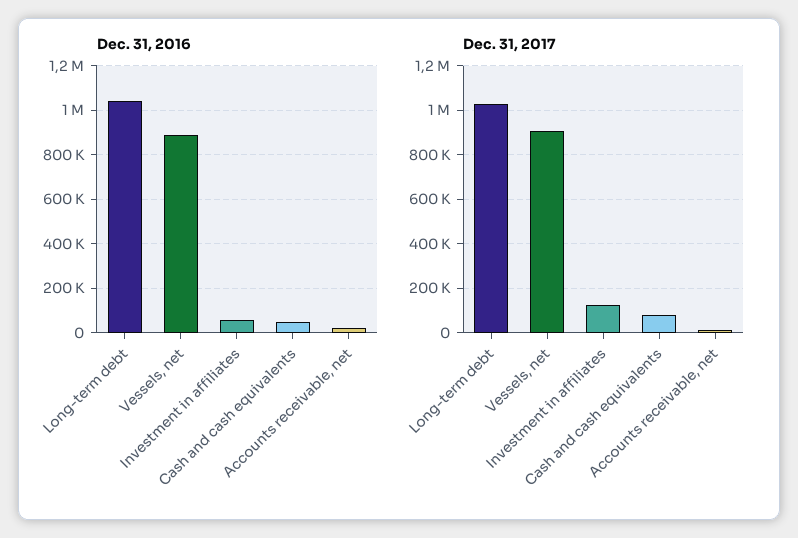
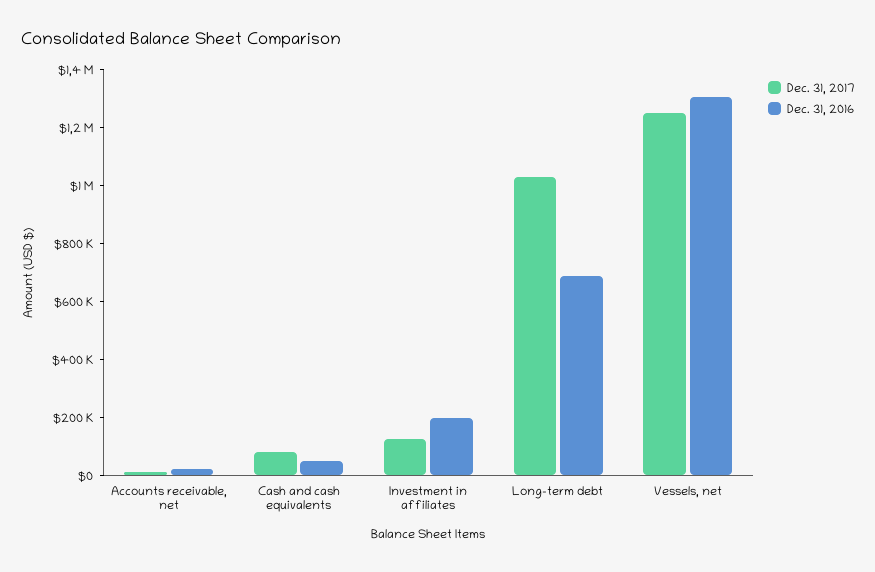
Dec. 31, 2016, Long-term debt: 1050000 -> 700000
Dec. 31, 2016, Vessels, net: 900000 -> 1300000
Dec. 31, 2016, Investment in affiliates: 50000 -> 200000
Dec. 31, 2017, Vessels, net: 900000 -> 1250000

